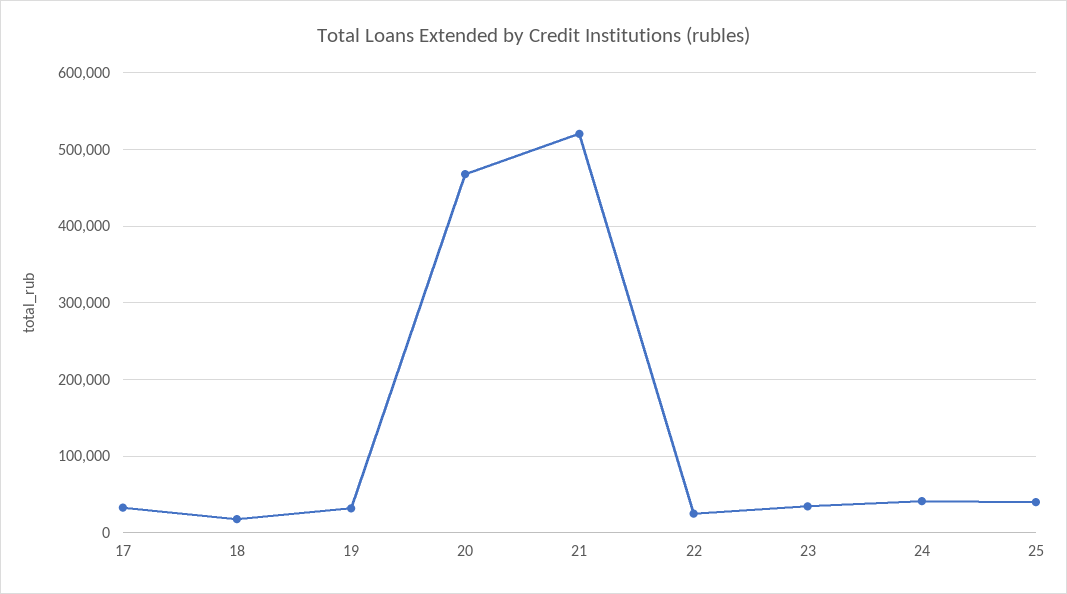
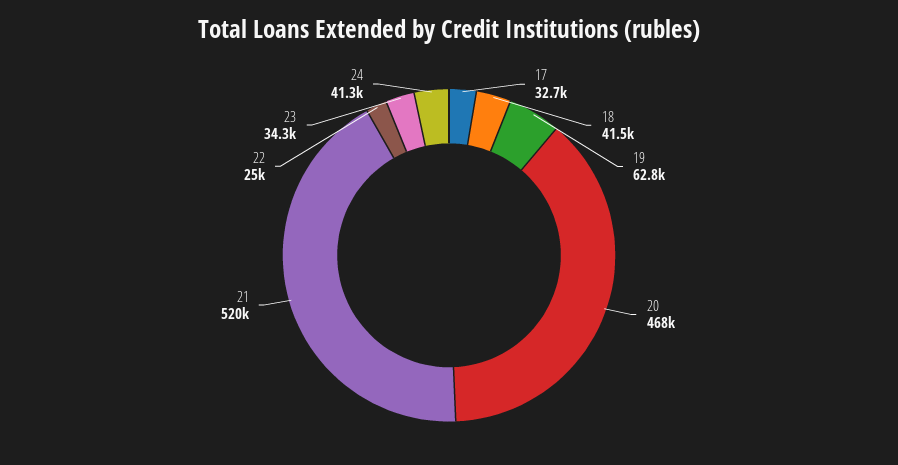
18: 20000 -> 41500
19: 30000 -> 62800
25: 40000 -> none

